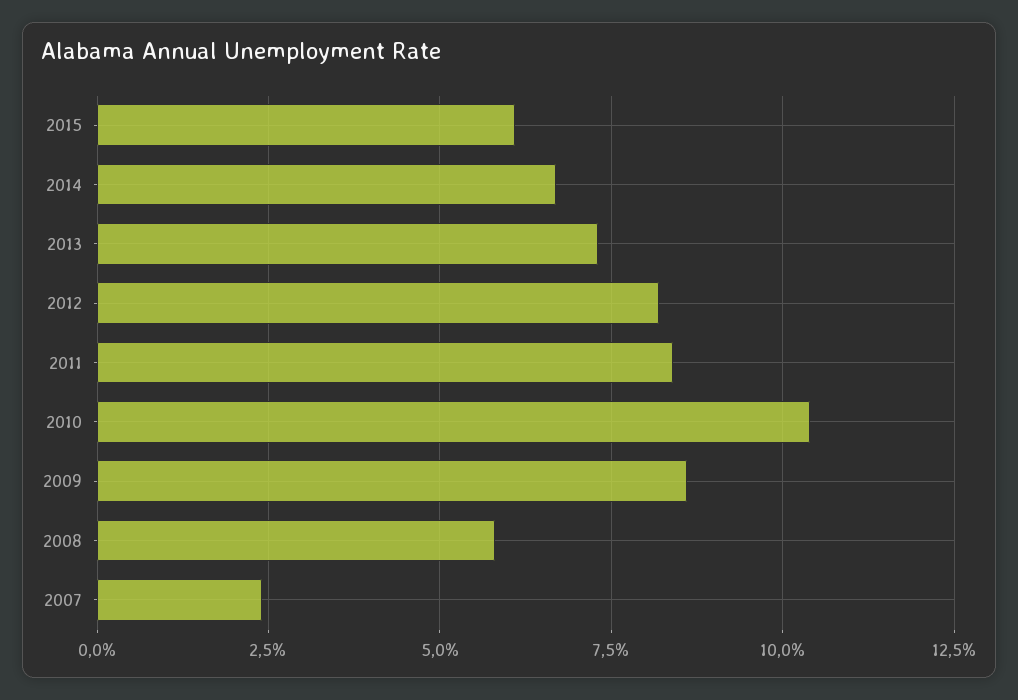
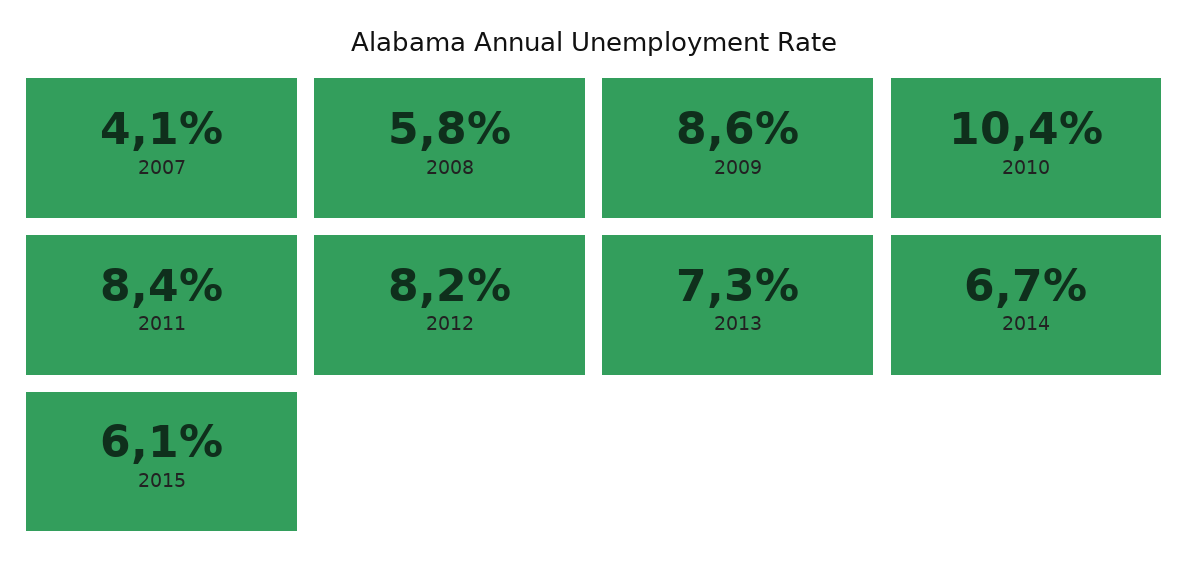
2007: 2.5 -> 4.1

